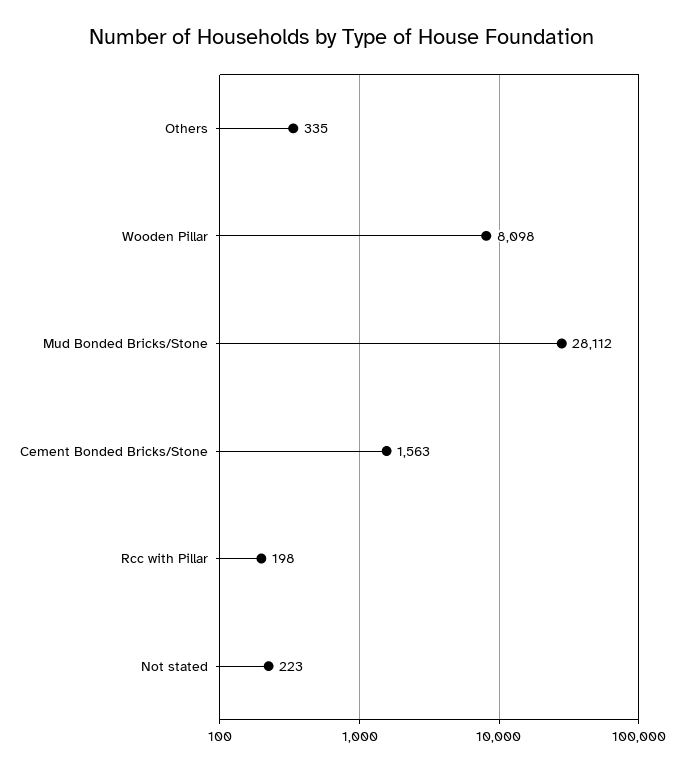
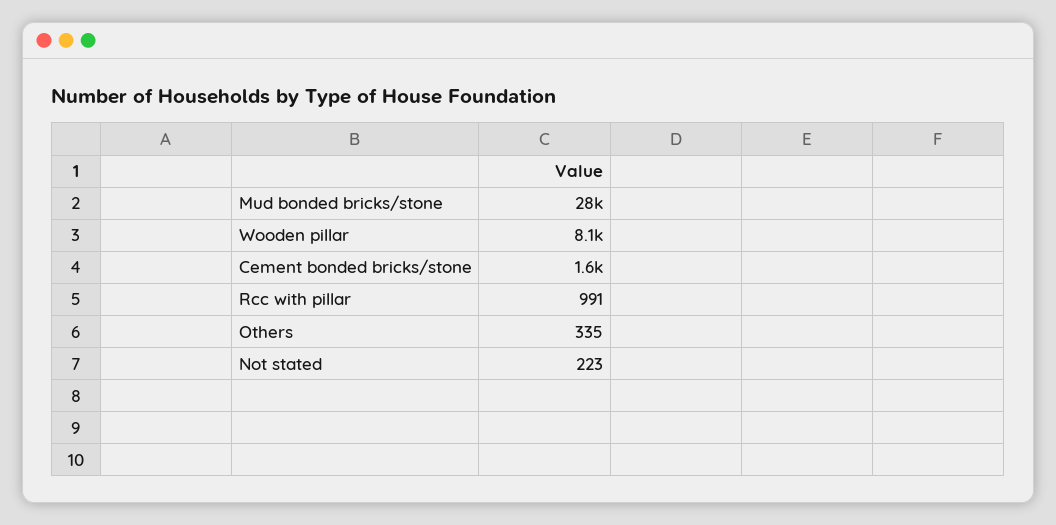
Rcc with Pillar: 198 -> 991

